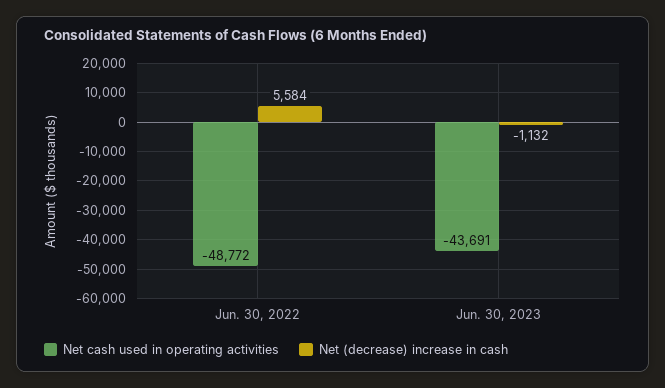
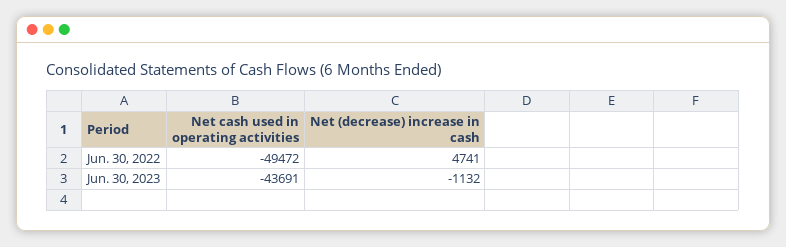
Net cash used in operating activities, Jun. 30, 2022: -48772 -> -49472
Net (decrease) increase in cash, Jun. 30, 2022: 5584 -> 4741

